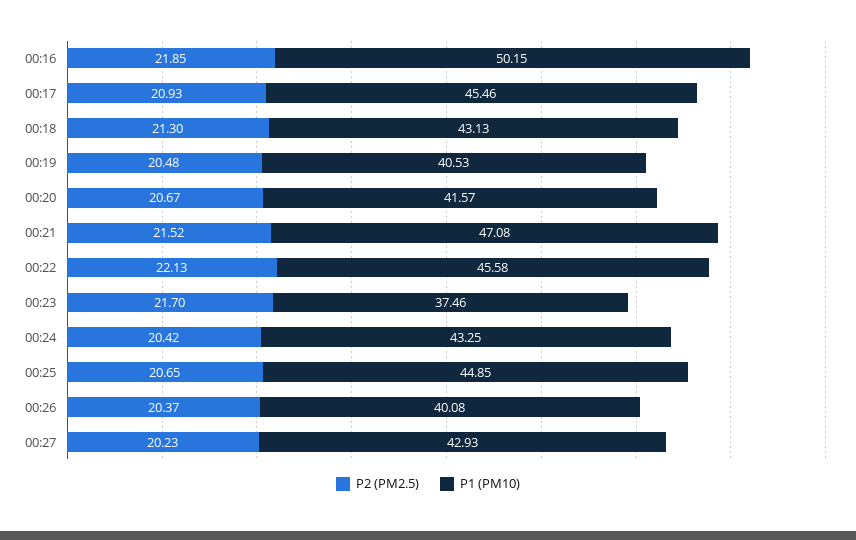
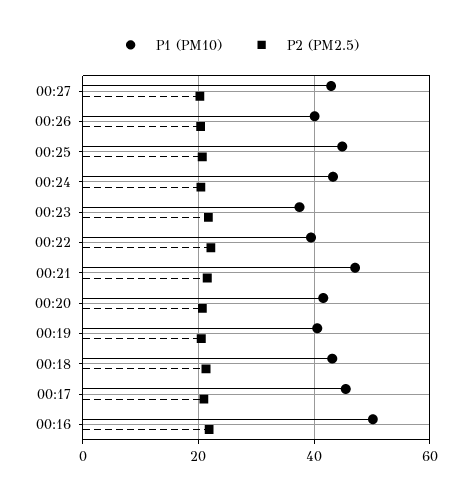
P1 (PM10), 00:22: 45.58 -> 40

